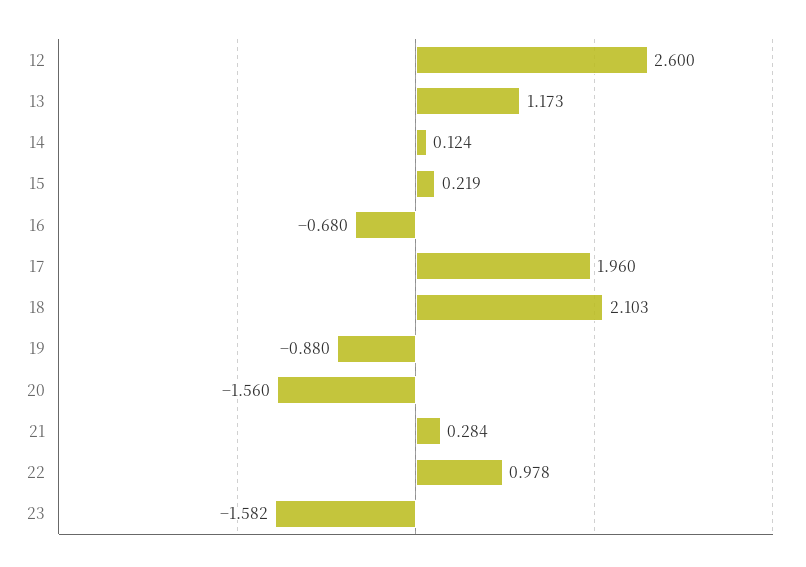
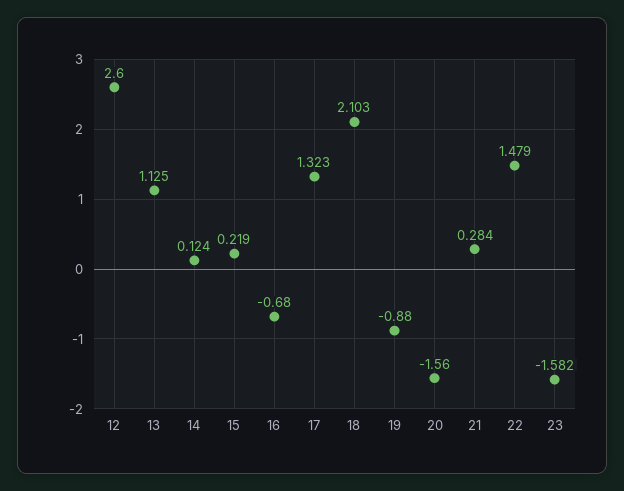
13: 1.173 -> 1.125
17: 1.96 -> 1.323
22: 0.978 -> 1.479

